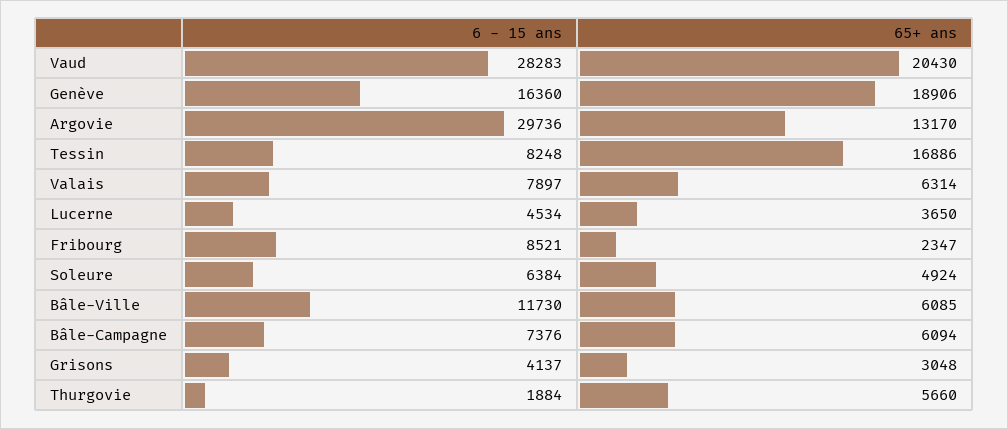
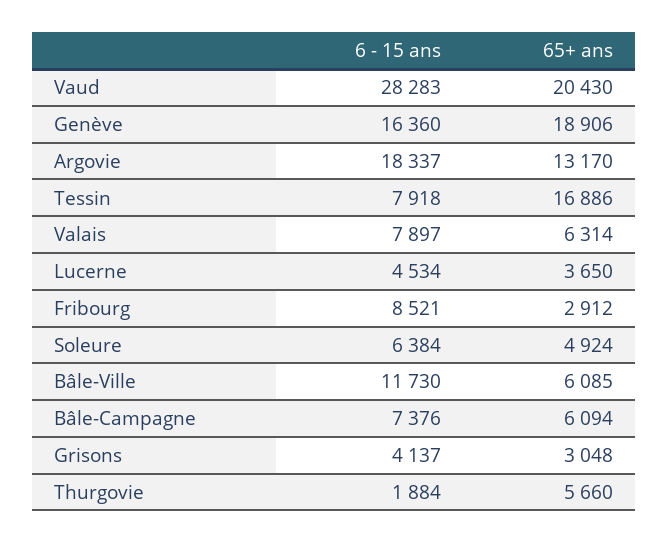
6 - 15 ans, Argovie: 29736 -> 18337
6 - 15 ans, Tessin: 8248 -> 7918
65+ ans, Fribourg: 2347 -> 2912

